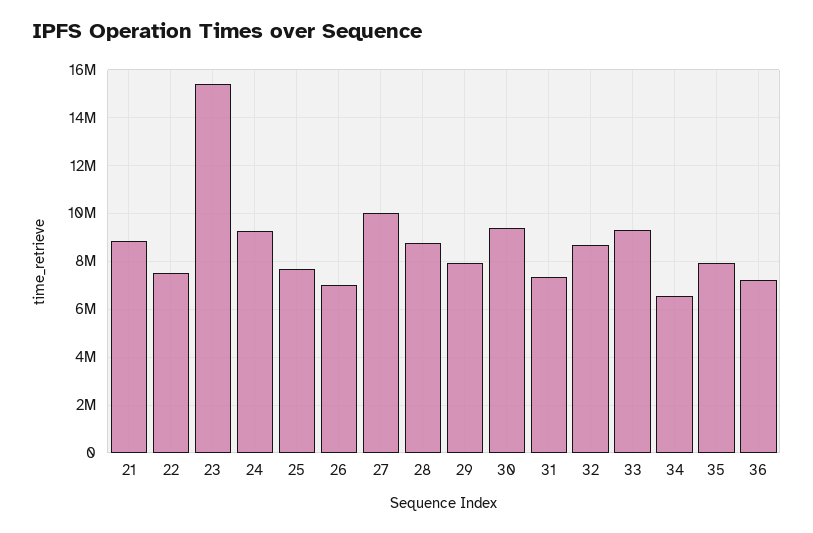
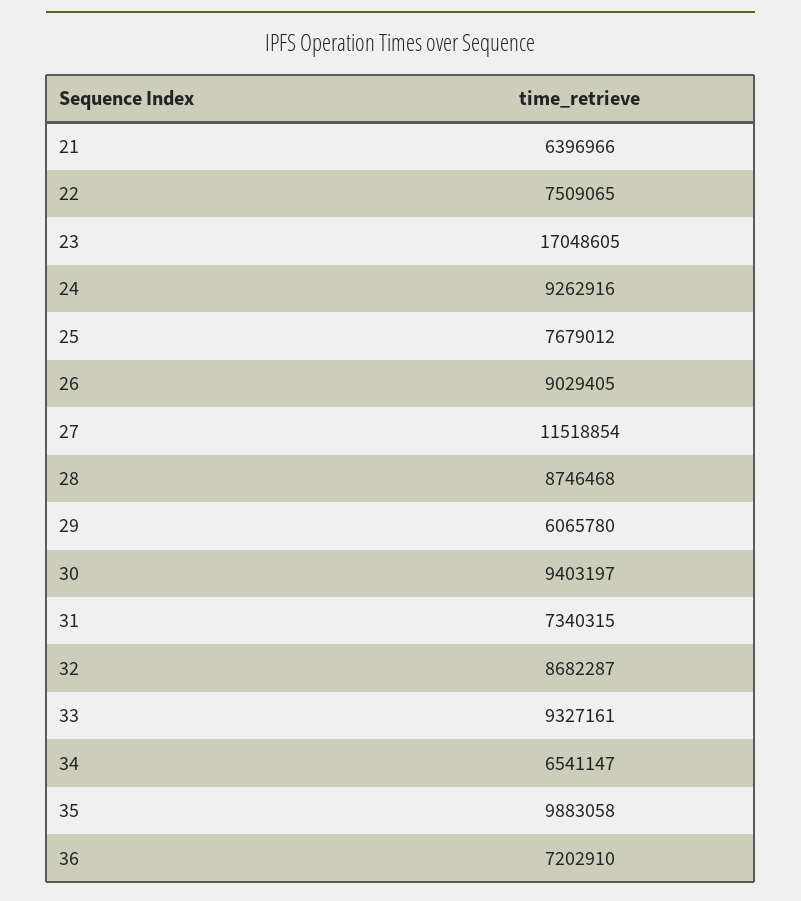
21: 9000000 -> 6396966
23: 15500000 -> 17048605
26: 7000000 -> 9029405
27: 10000000 -> 11518854
29: 8000000 -> 6065780
35: 8000000 -> 9883058

